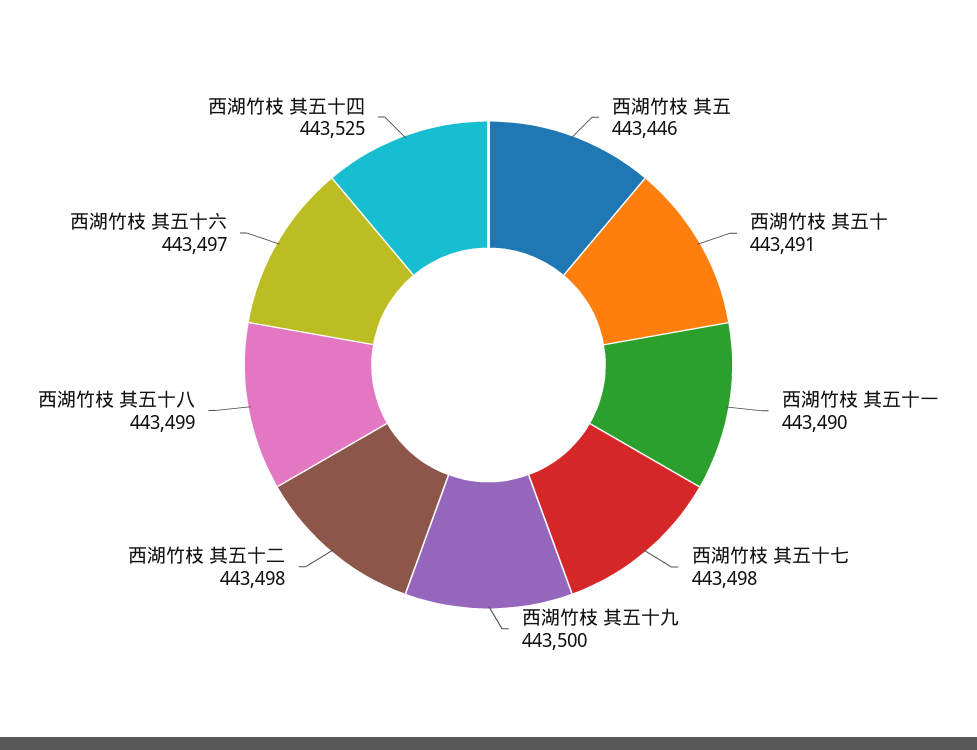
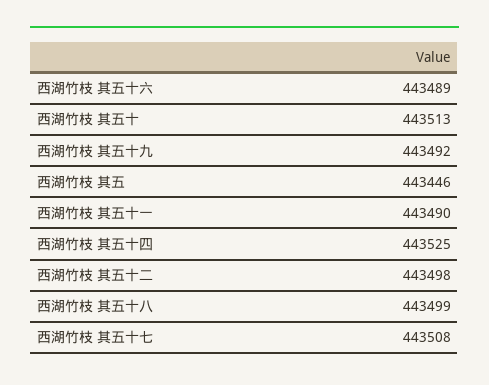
西湖竹枝 其五十: 443491 -> 443513
西湖竹枝 其五十七: 443498 -> 443508
西湖竹枝 其五十九: 443500 -> 443492
西湖竹枝 其五十六: 443497 -> 443489

